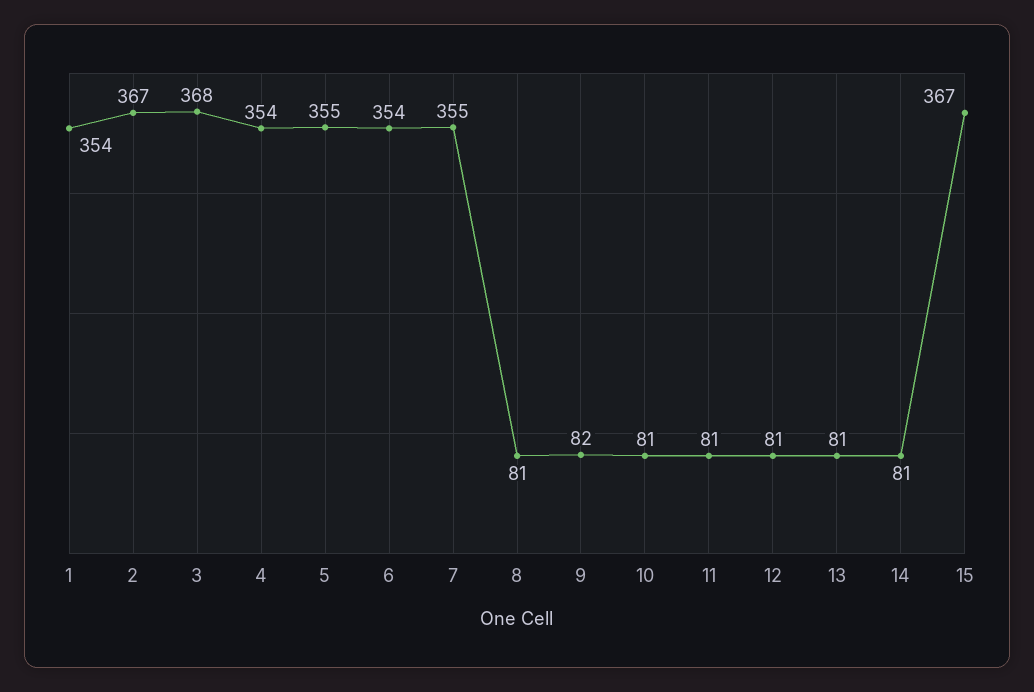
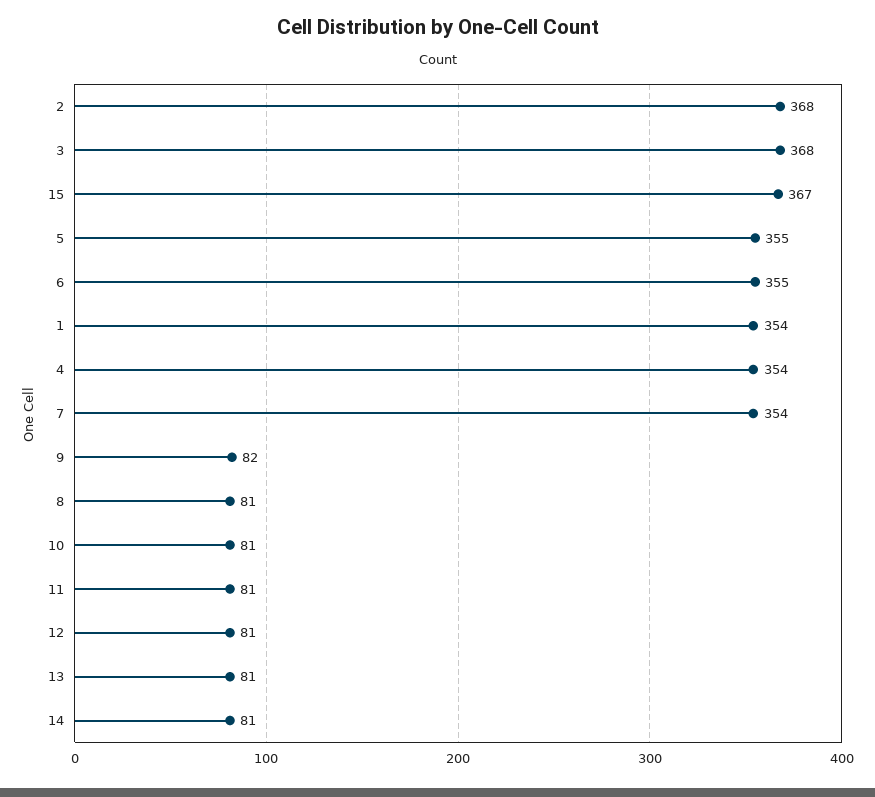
2: 367 -> 368
6: 354 -> 355
7: 355 -> 354

